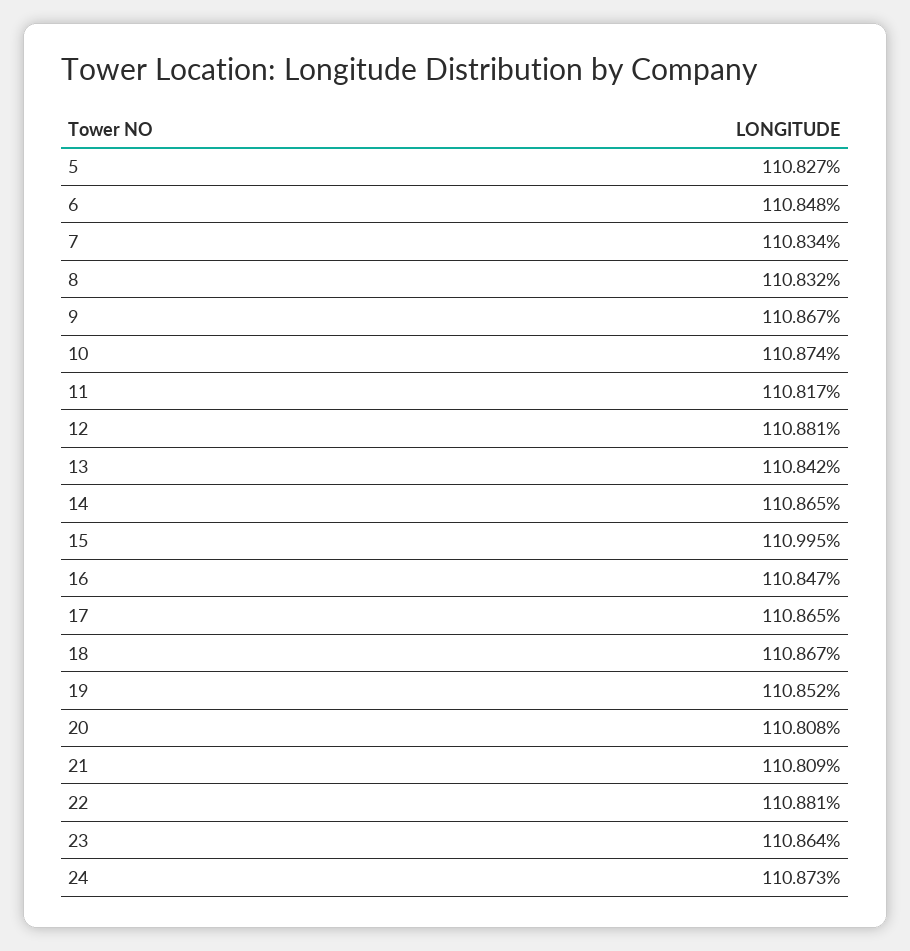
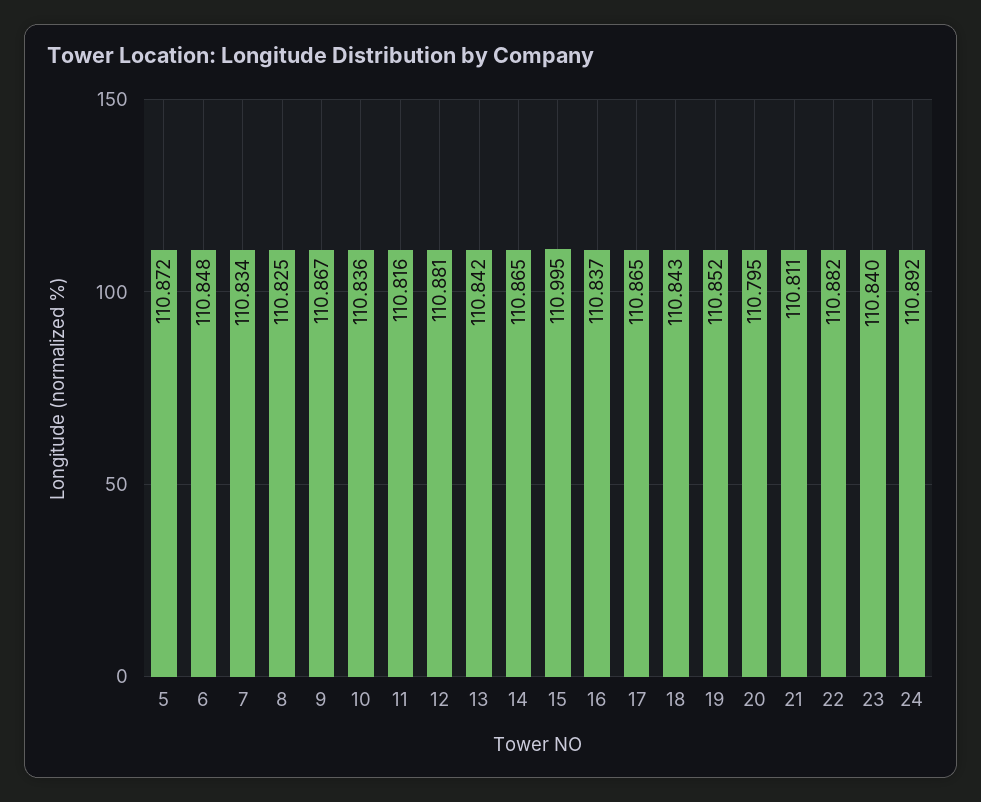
5: 110.827 -> 110.872
8: 110.832 -> 110.825
10: 110.874 -> 110.836
11: 110.817 -> 110.816
16: 110.847 -> 110.837
18: 110.867 -> 110.843
20: 110.808 -> 110.795
21: 110.809 -> 110.811
22: 110.881 -> 110.882
23: 110.864 -> 110.84
24: 110.873 -> 110.892

